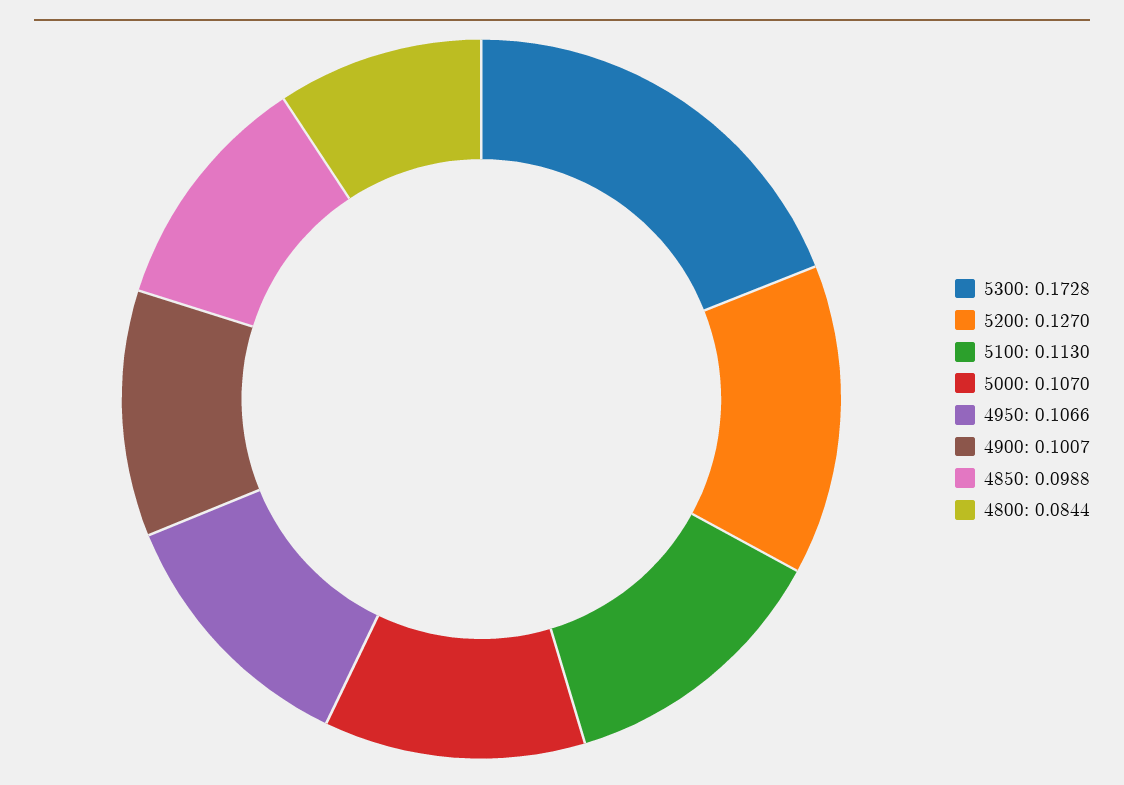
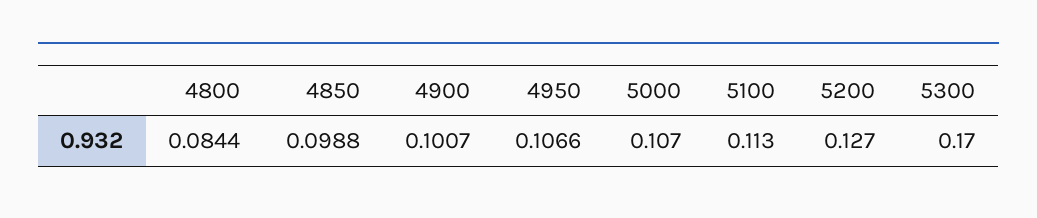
5300: 0.1728 -> 0.17

